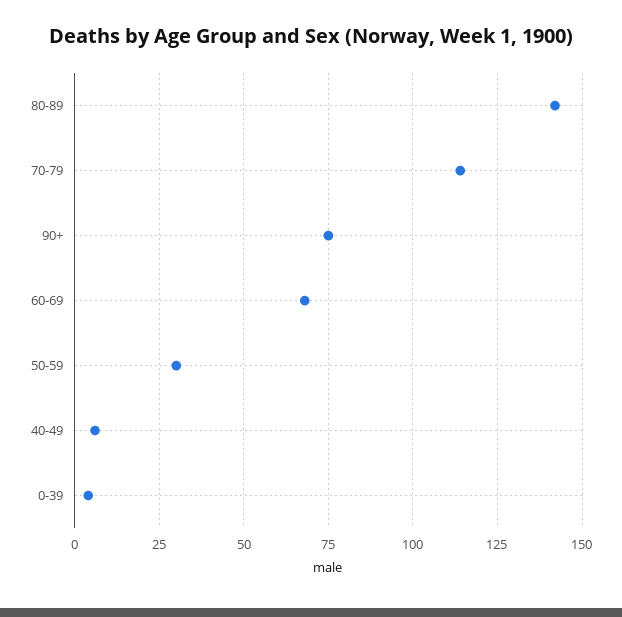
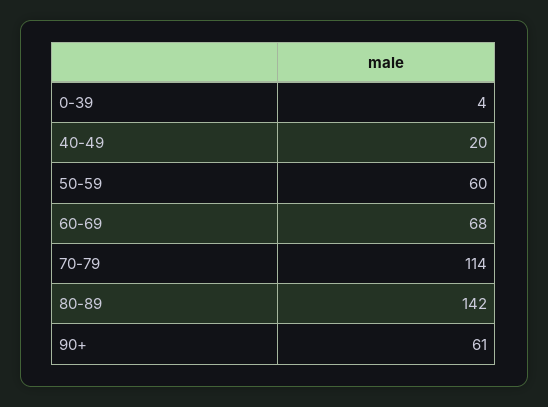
90+: 75 -> 61
50-59: 30 -> 60
40-49: 5 -> 20

